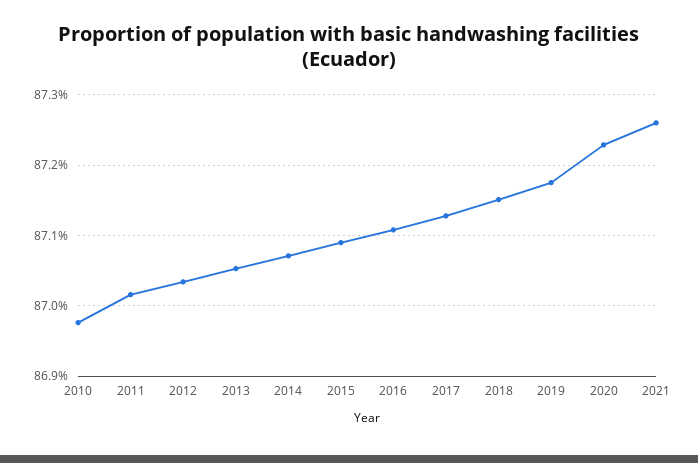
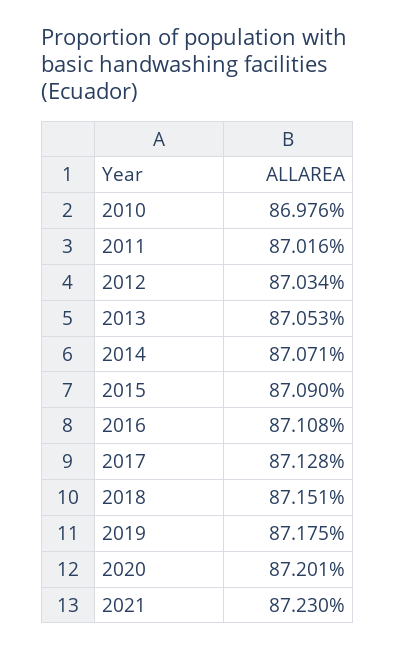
2020: 87.23 -> 87.201
2021: 87.26 -> 87.23

